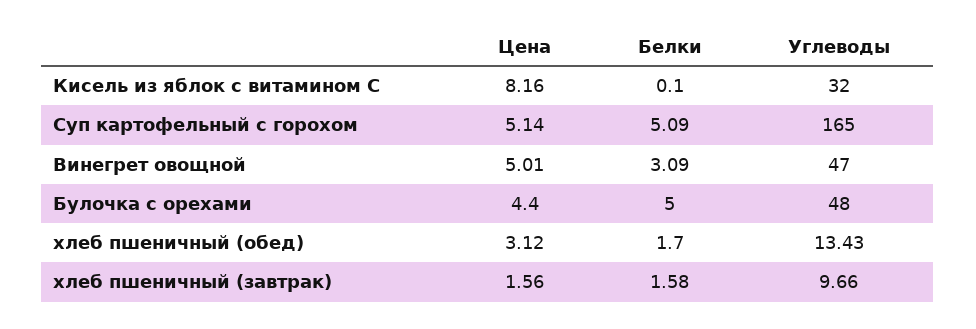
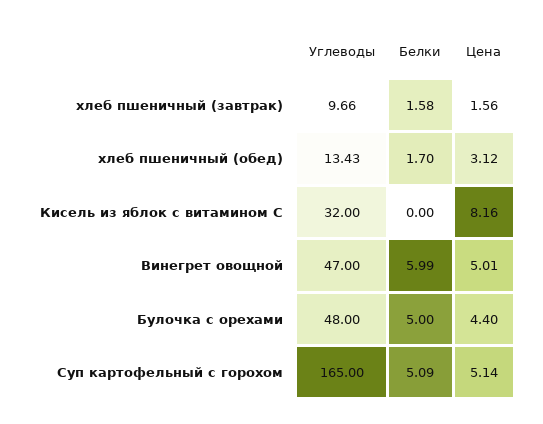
Белки, Кисель из яблок с витамином С: 0.1 -> 0
Белки, Винегрет овощной: 3.09 -> 5.99

